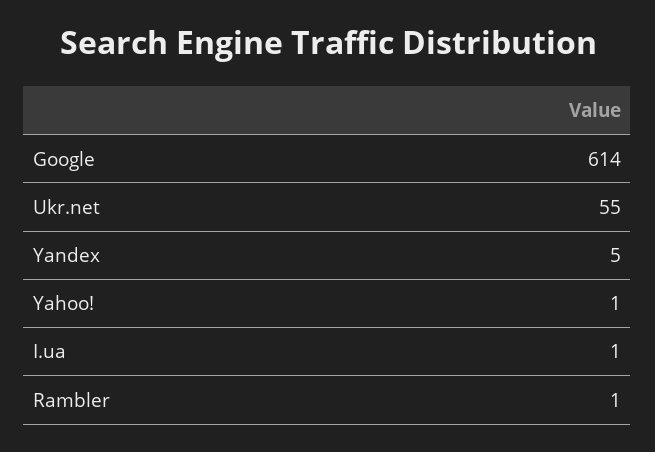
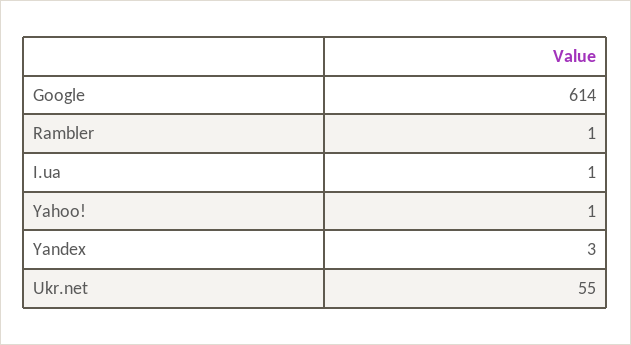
Yandex: 5 -> 3

